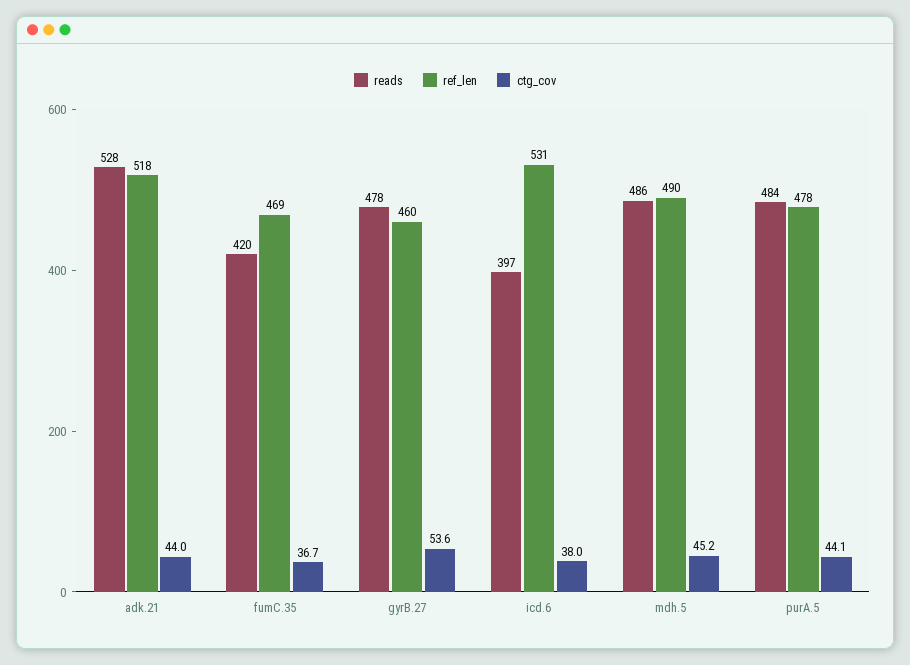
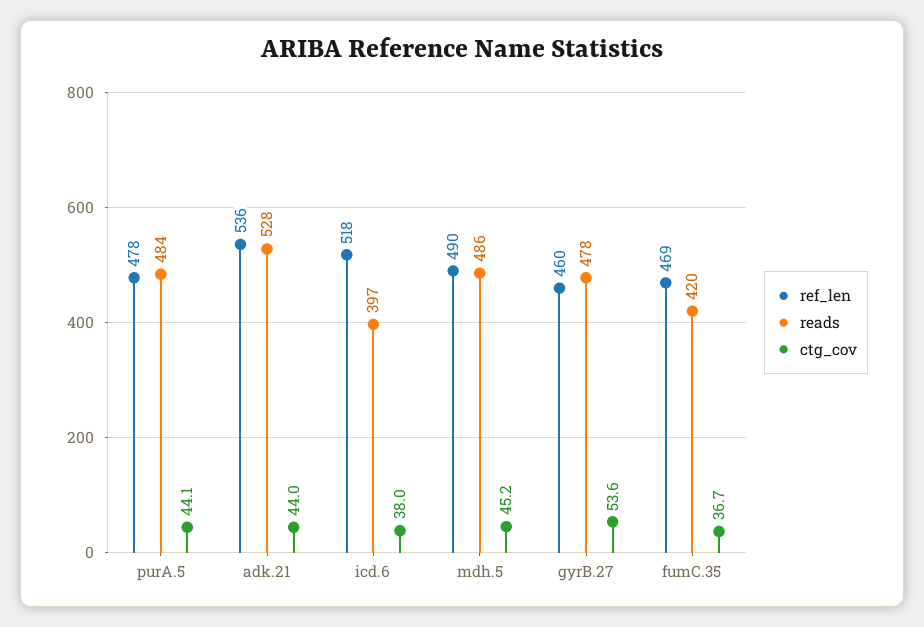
ref_len, adk.21: 518 -> 536
ref_len, icd.6: 531 -> 518

